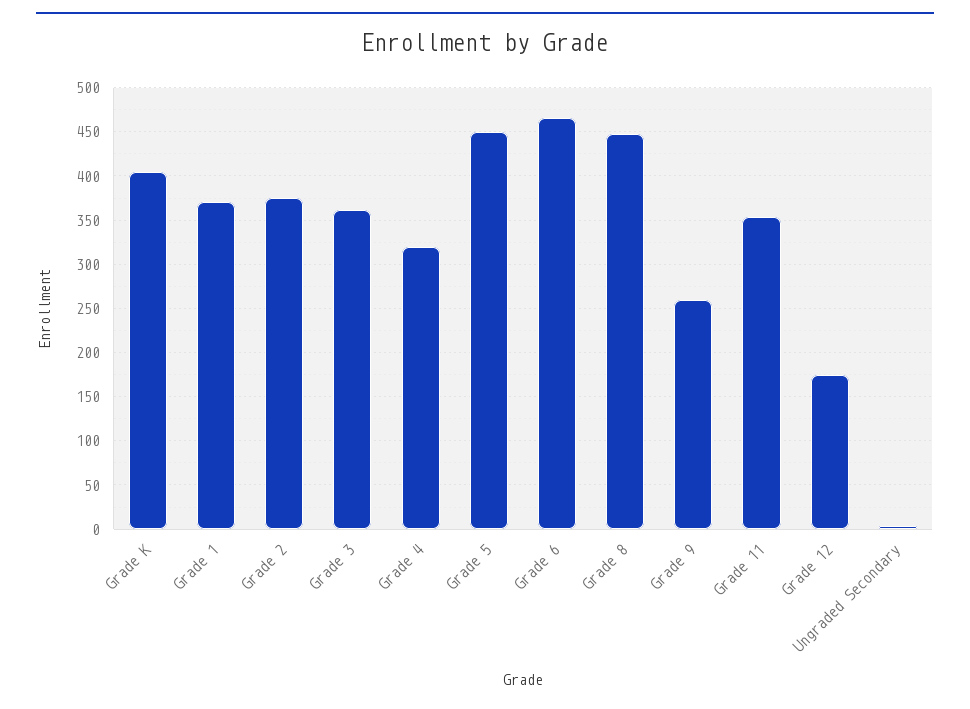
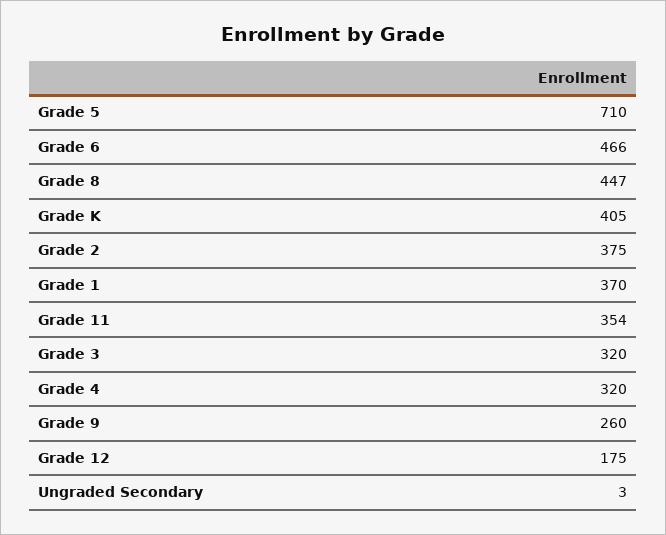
Grade 3: 360 -> 320
Grade 5: 450 -> 710

